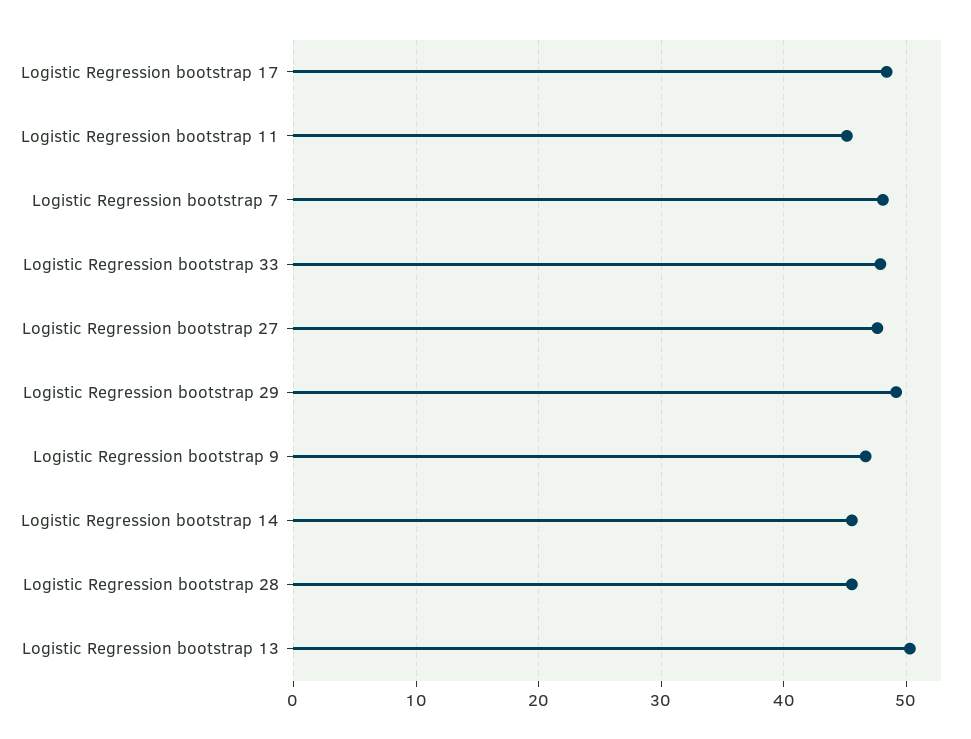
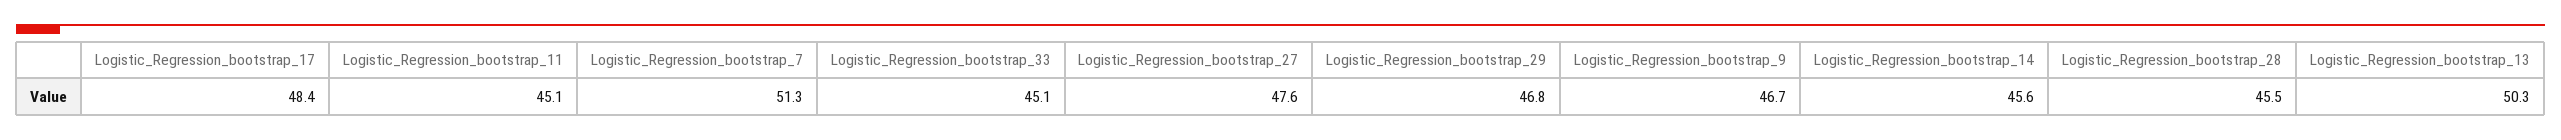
Logistic Regression bootstrap 7: 48 -> 51.3
Logistic Regression bootstrap 33: 48 -> 45.1
Logistic Regression bootstrap 29: 49 -> 46.8

